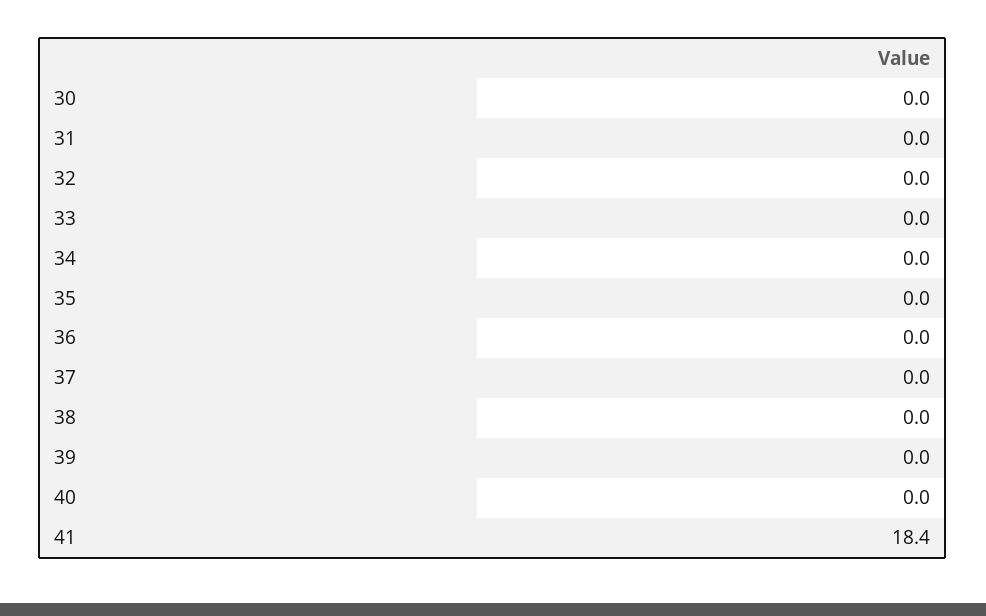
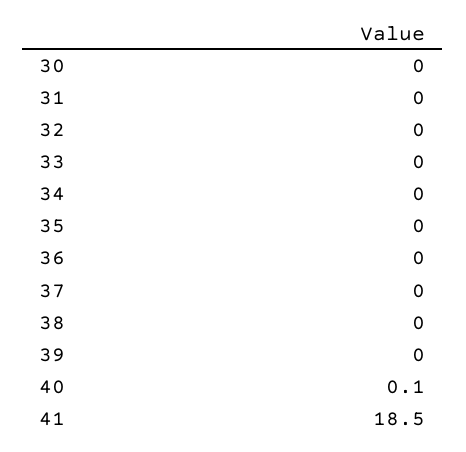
40: 0 -> 0.1
41: 18.4 -> 18.5

